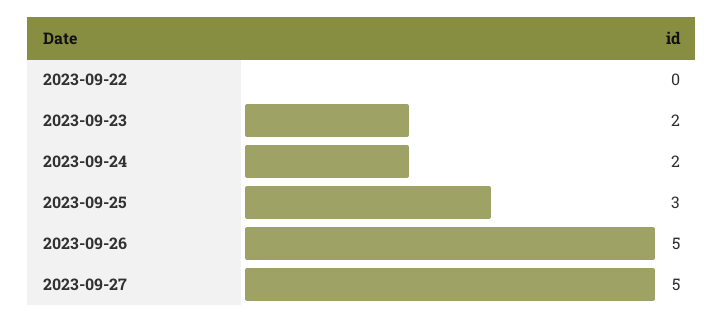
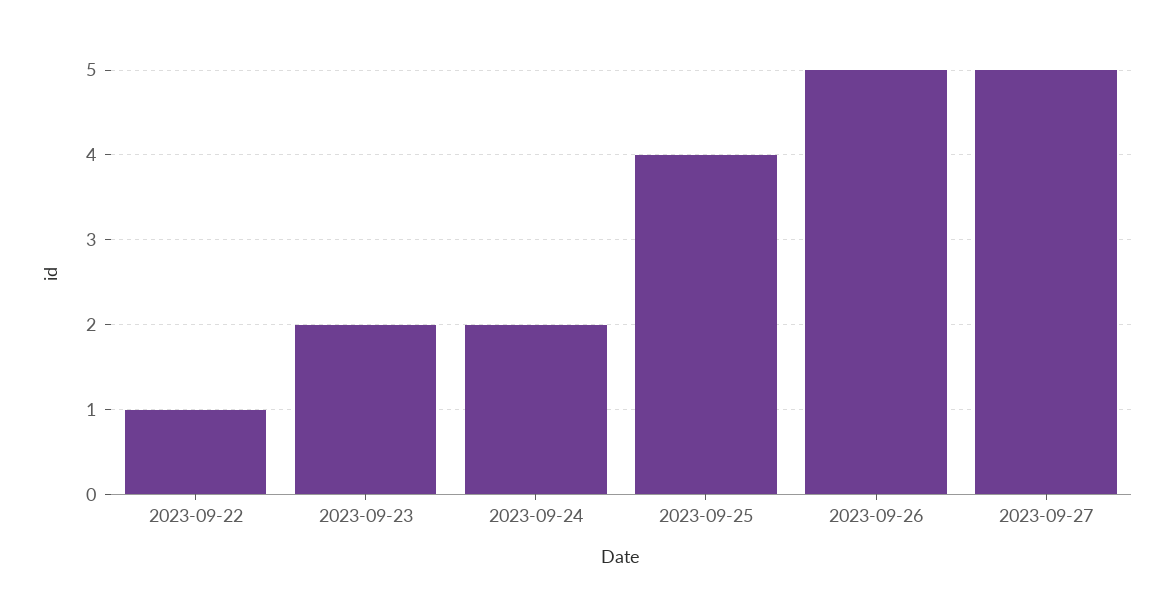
2023-09-22: 0 -> 1
2023-09-25: 3 -> 4

